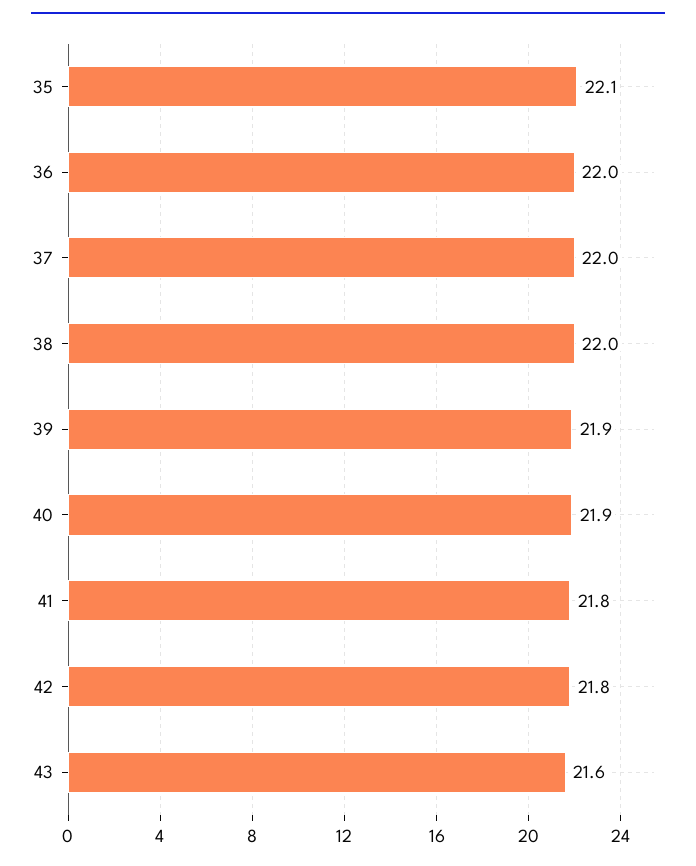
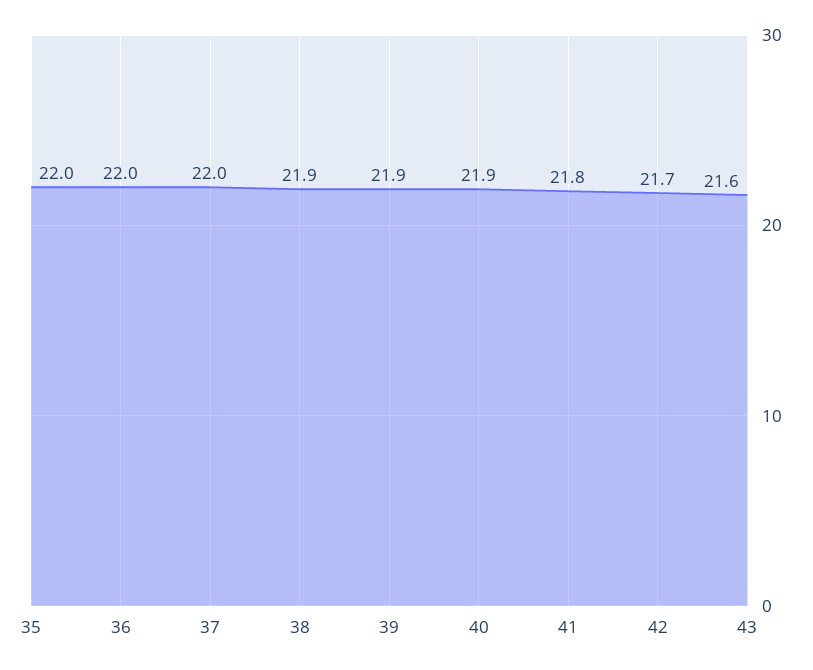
35: 22.1 -> 22
38: 22 -> 21.9
42: 21.8 -> 21.7

